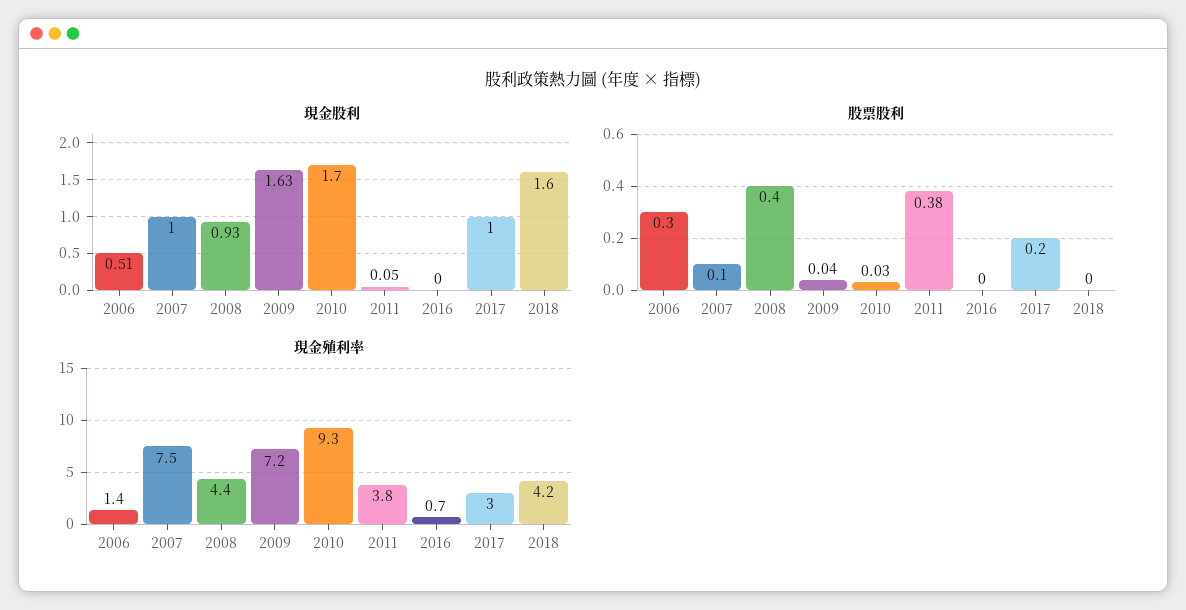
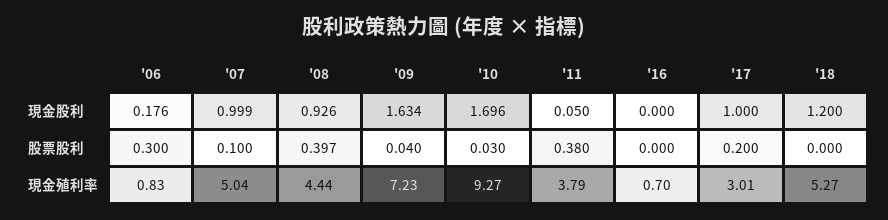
現金股利, 2006: 0.51 -> 0.176
現金股利, 2018: 1.6 -> 1.2
現金殖利率, 2006: 1.4 -> 0.83
現金殖利率, 2007: 7.5 -> 5.04
現金殖利率, 2018: 4.2 -> 5.27

